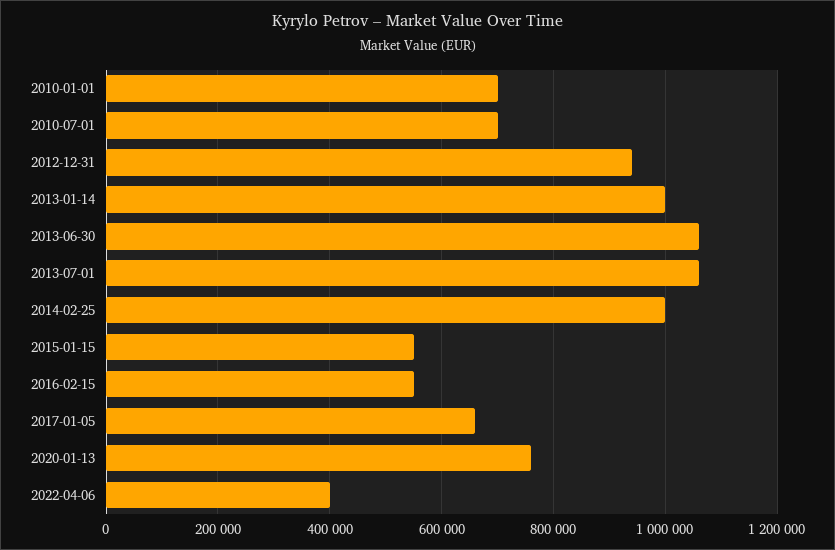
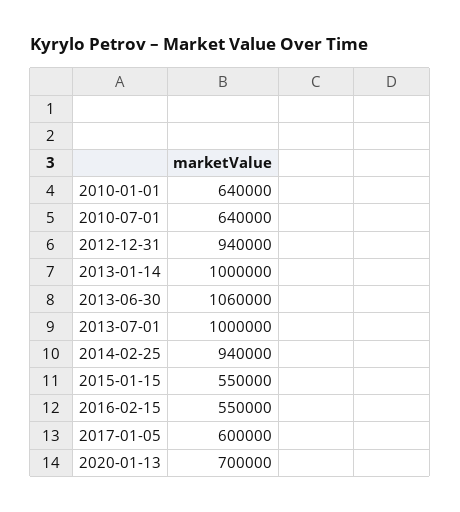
2010-01-01: 700000 -> 640000
2010-07-01: 700000 -> 640000
2013-07-01: 1060000 -> 1000000
2014-02-25: 1000000 -> 940000
2017-01-05: 660000 -> 600000
2020-01-13: 760000 -> 700000
2022-04-06: 400000 -> none

